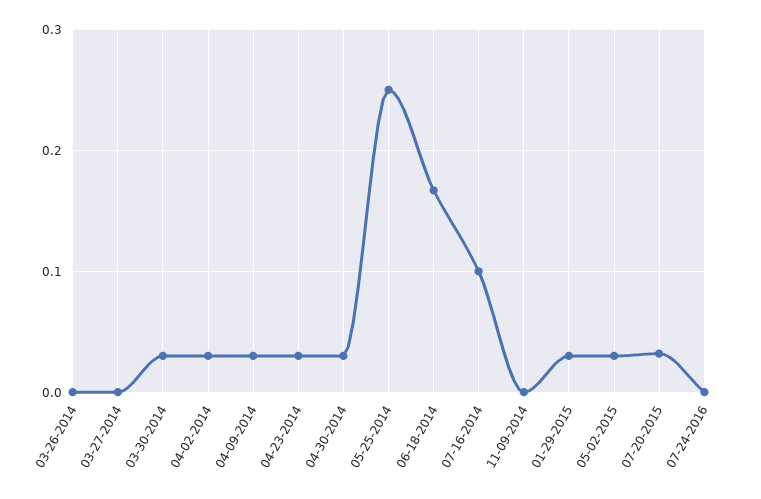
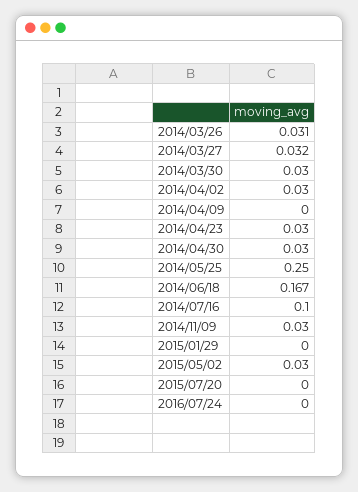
03-26-2014: 0 -> 0.031
03-27-2014: 0 -> 0.032
04-09-2014: 0.03 -> 0
11-09-2014: 0 -> 0.03
01-29-2015: 0.03 -> 0
07-20-2015: 0.03 -> 0

